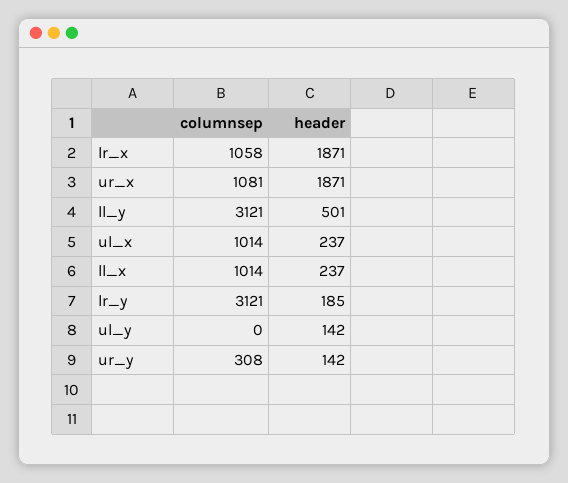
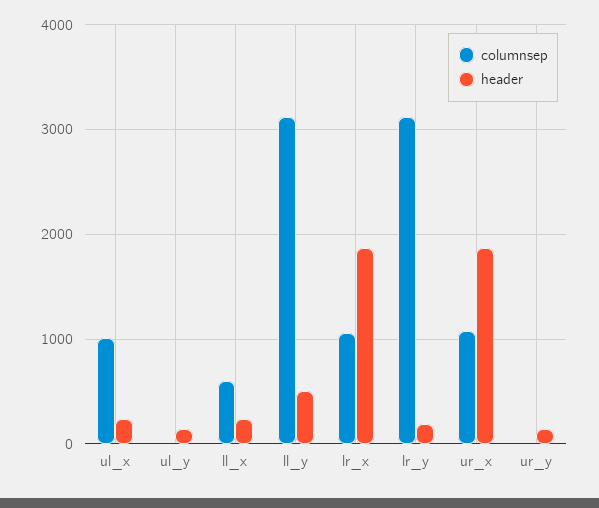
columnsep, ll_x: 1014 -> 600
columnsep, ur_y: 308 -> 0

